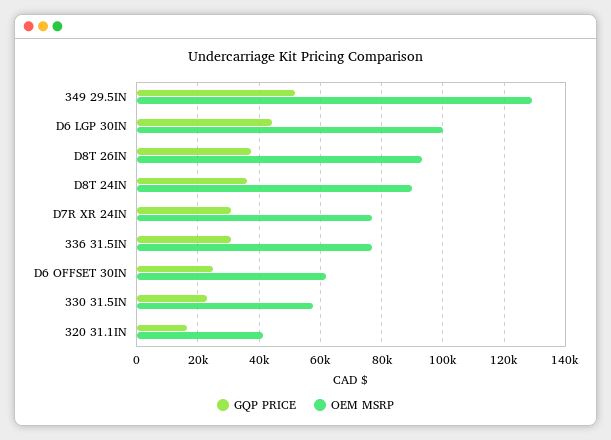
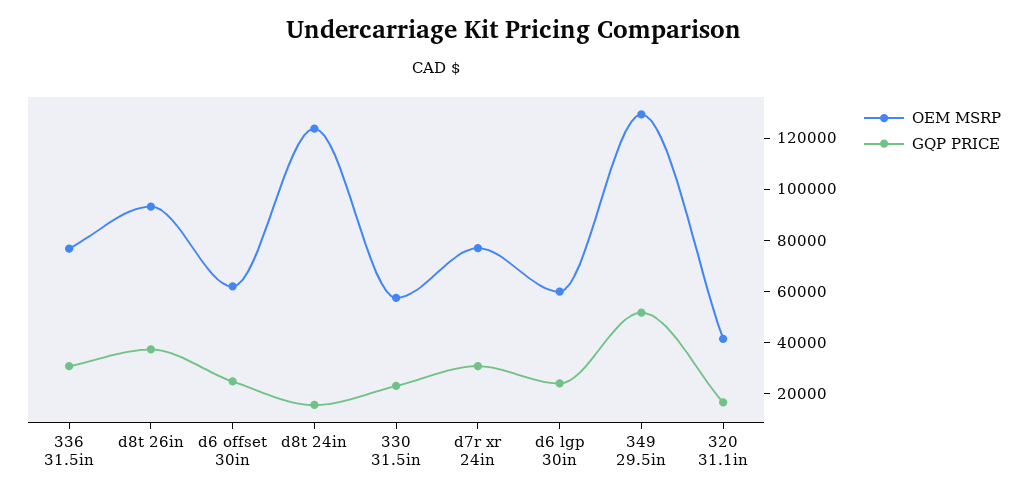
GQP PRICE, D6 LGP 30IN: 44000 -> 25000
OEM MSRP, D6 LGP 30IN: 100000 -> 60000
GQP PRICE, D8T 24IN: 36000 -> 15000
OEM MSRP, D8T 24IN: 90000 -> 125000

